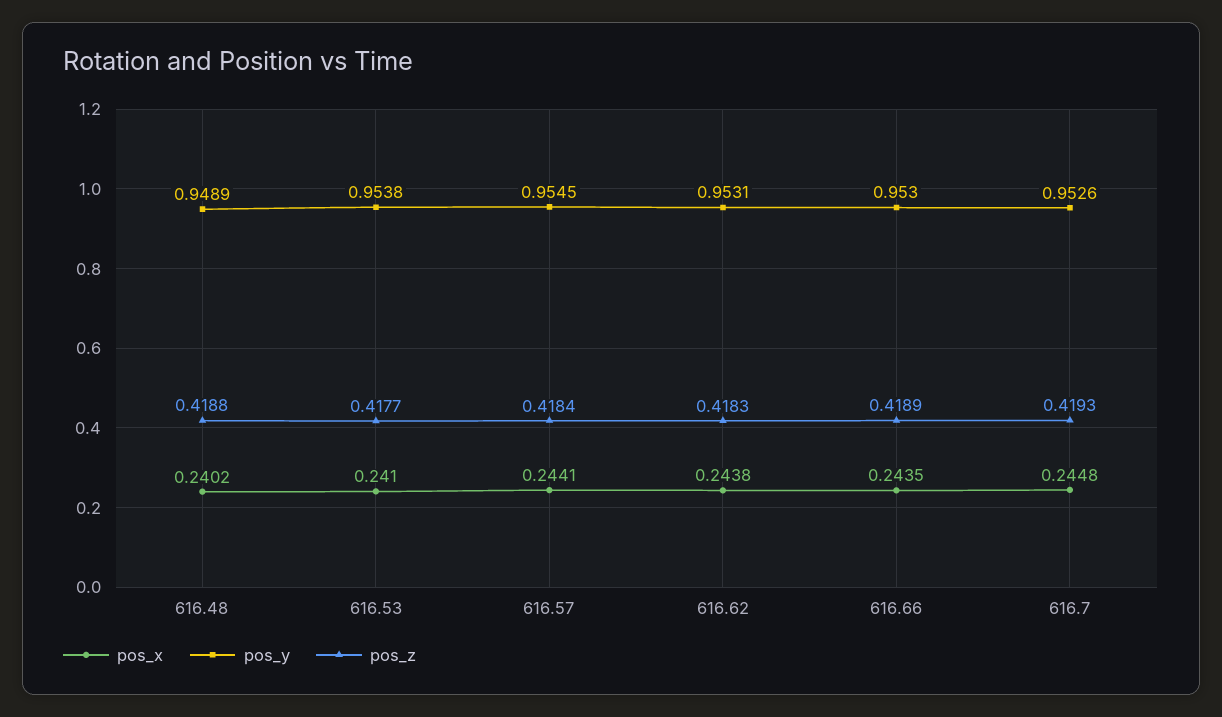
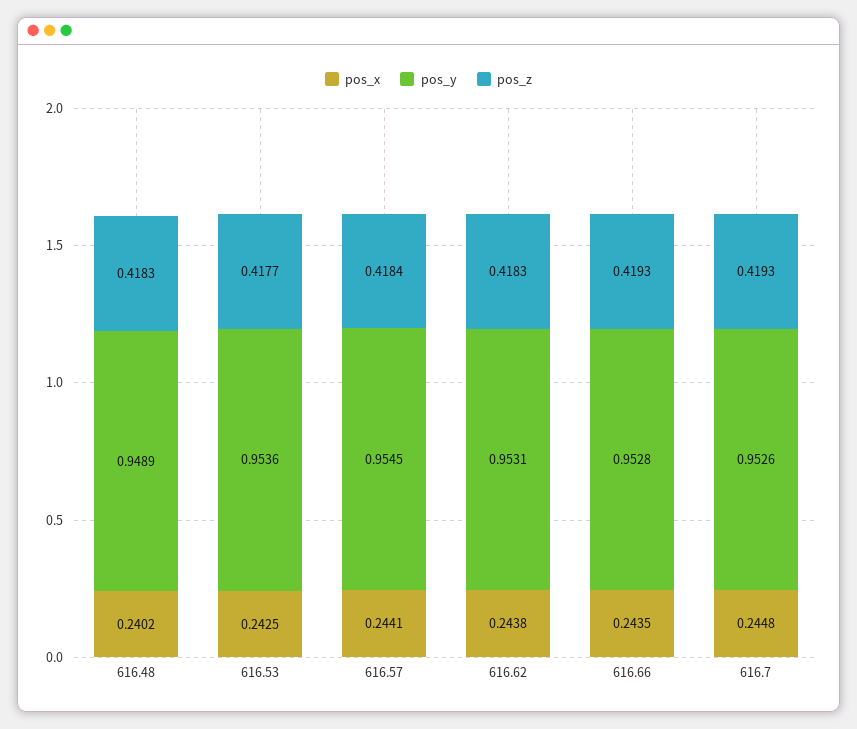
pos_z, 616.48: 0.4188 -> 0.4183
pos_x, 616.53: 0.241 -> 0.2425
pos_y, 616.53: 0.9538 -> 0.9536
pos_y, 616.66: 0.953 -> 0.9528
pos_z, 616.66: 0.4189 -> 0.4193

